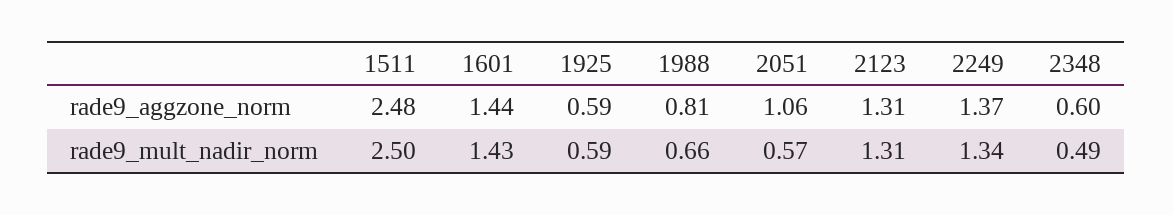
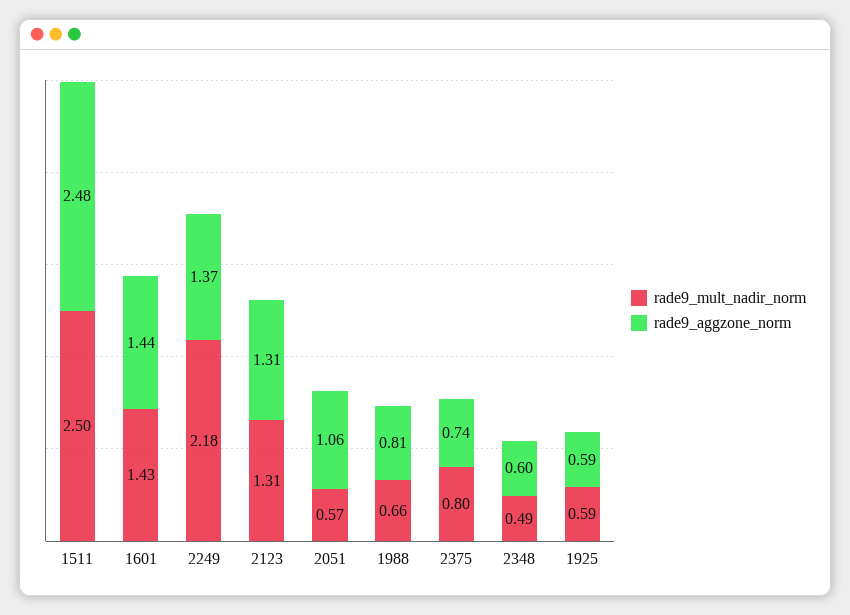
rade9_mult_nadir_norm, 2249: 1.34 -> 2.18
rade9_mult_nadir_norm, 2375: none -> 0.8
rade9_aggzone_norm, 2375: none -> 0.74

